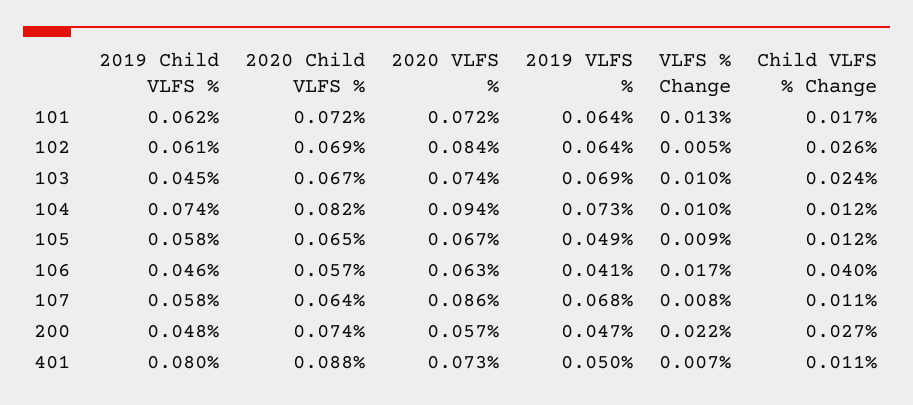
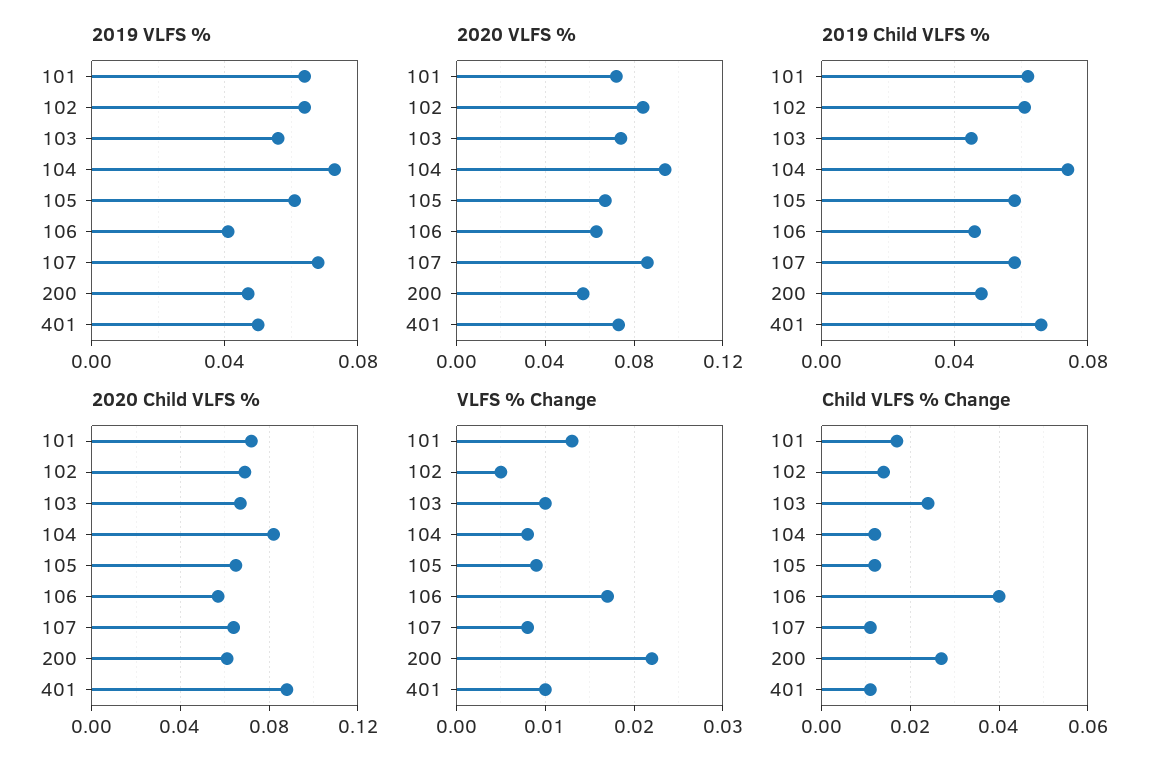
Child VLFS % Change, 102: 0.026 -> 0.015
2019 VLFS %, 103: 0.069 -> 0.055
VLFS % Change, 104: 0.01 -> 0.008
2019 VLFS %, 105: 0.049 -> 0.06
2020 Child VLFS %, 200: 0.074 -> 0.06
2019 Child VLFS %, 401: 0.08 -> 0.065
VLFS % Change, 401: 0.007 -> 0.01

